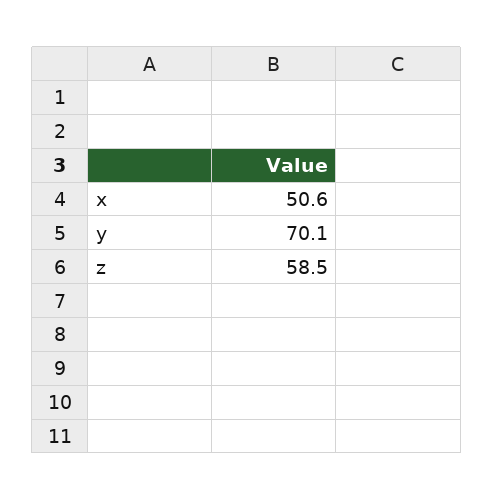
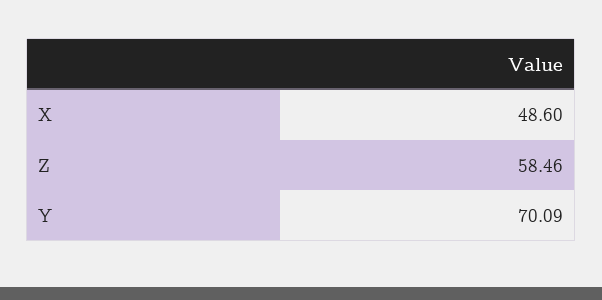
x: 50.6 -> 48.6

